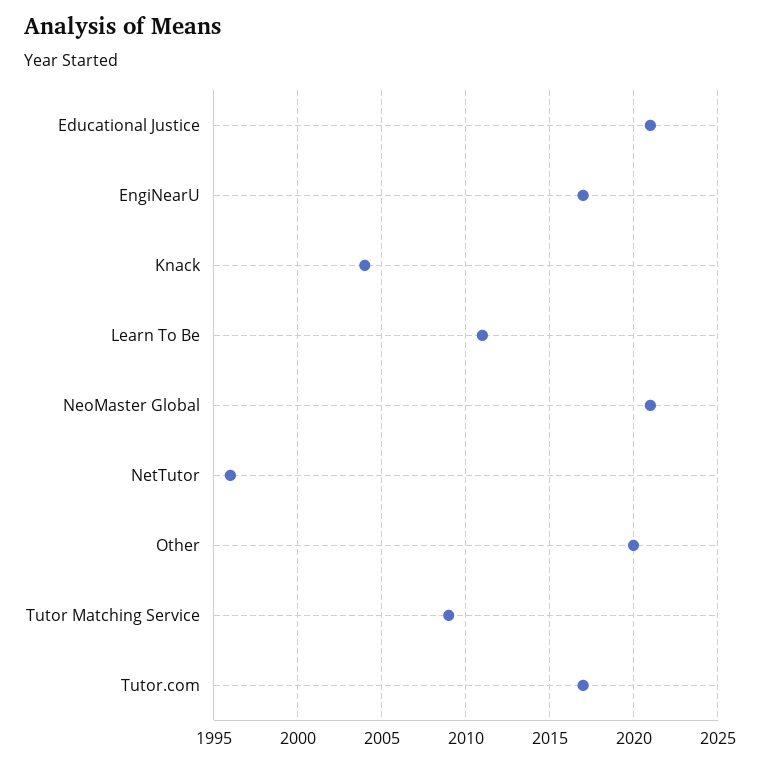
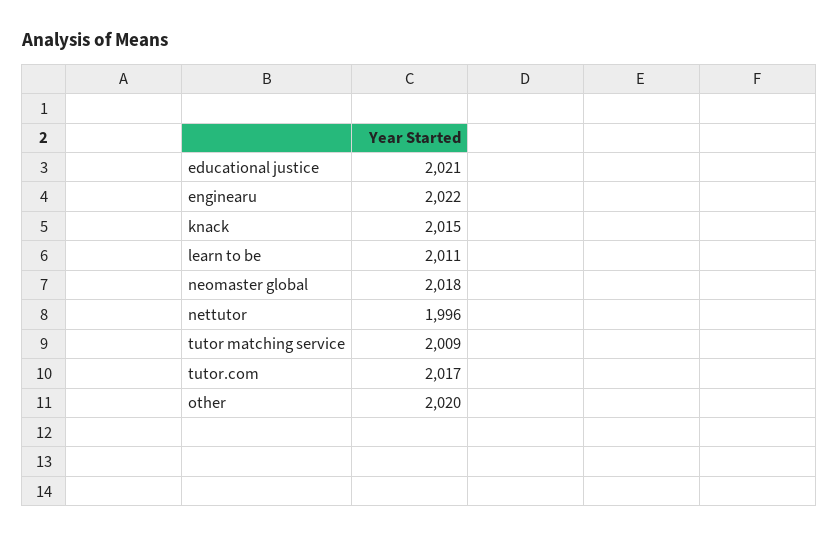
EngiNearU: 2017 -> 2022
Knack: 2004 -> 2015
NeoMaster Global: 2021 -> 2018

